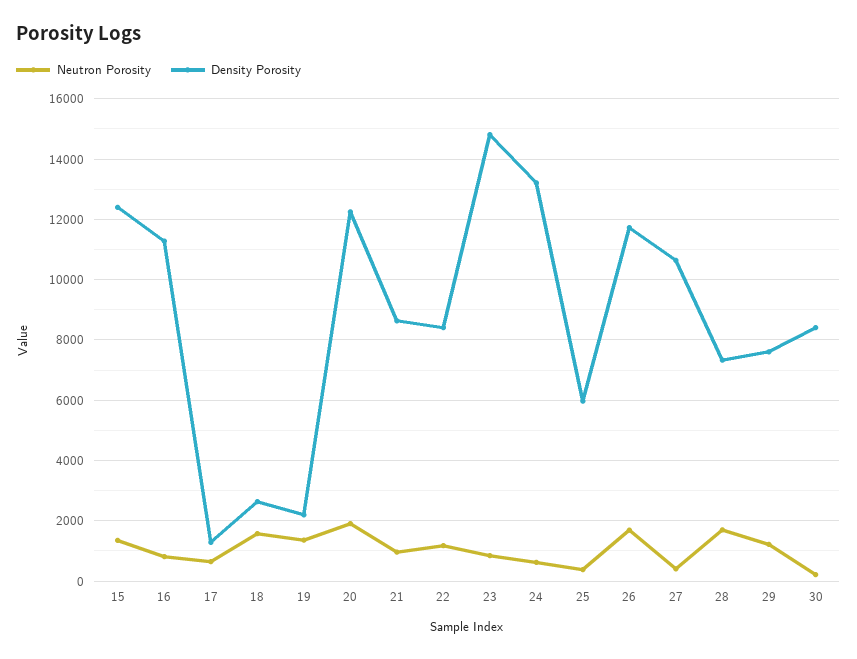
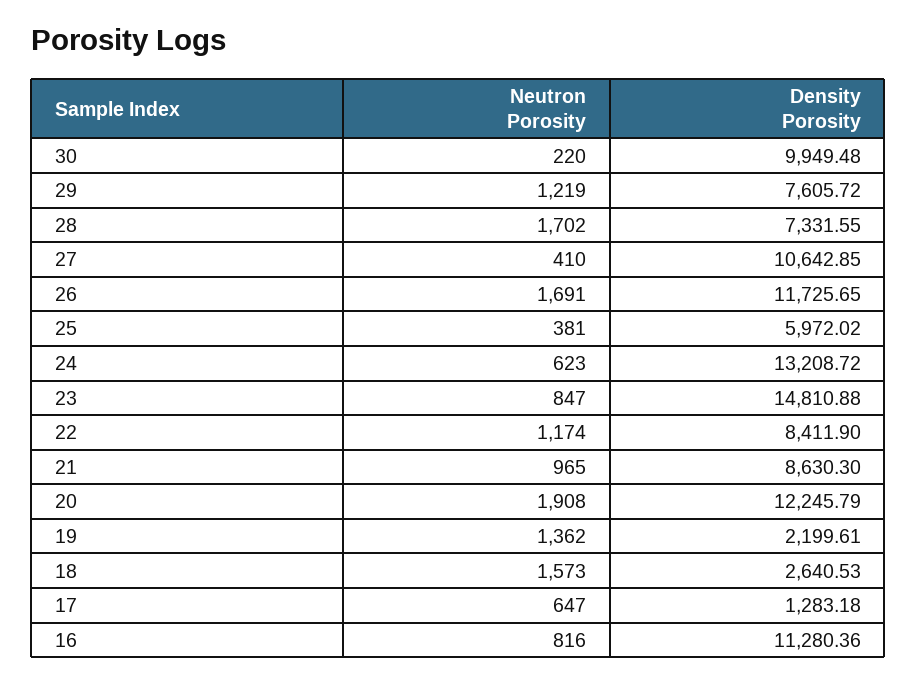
Neutron Porosity, 15: 1400 -> none
Density Porosity, 15: 12400 -> none
Density Porosity, 30: 8400 -> 9949.48

